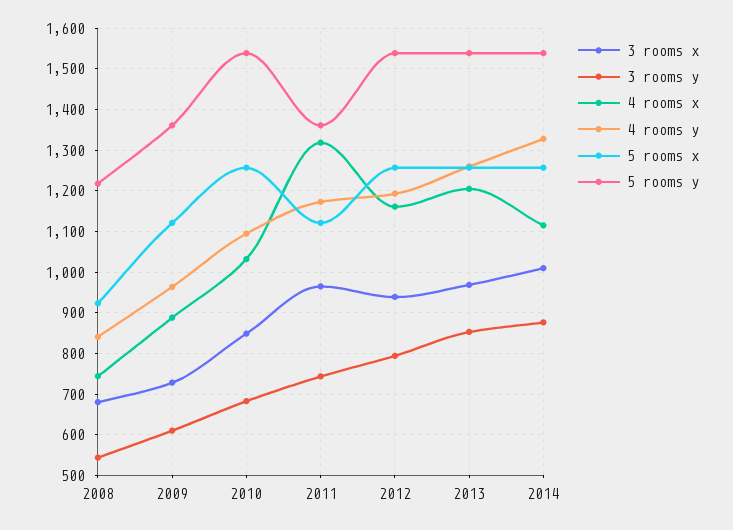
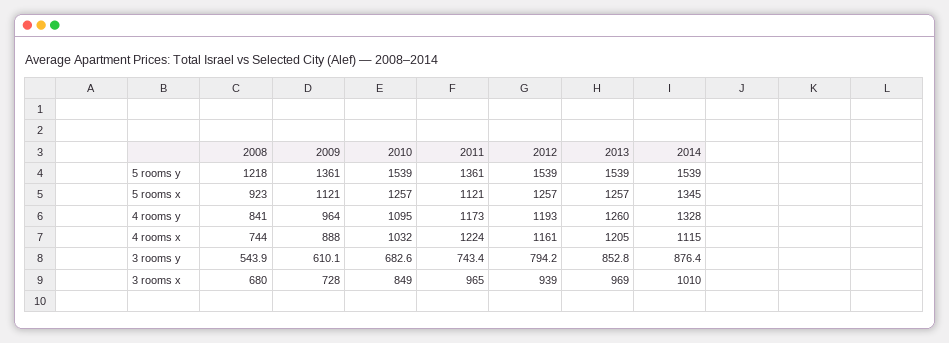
4 rooms x, 2011: 1320 -> 1224
5 rooms x, 2014: 1260 -> 1345

